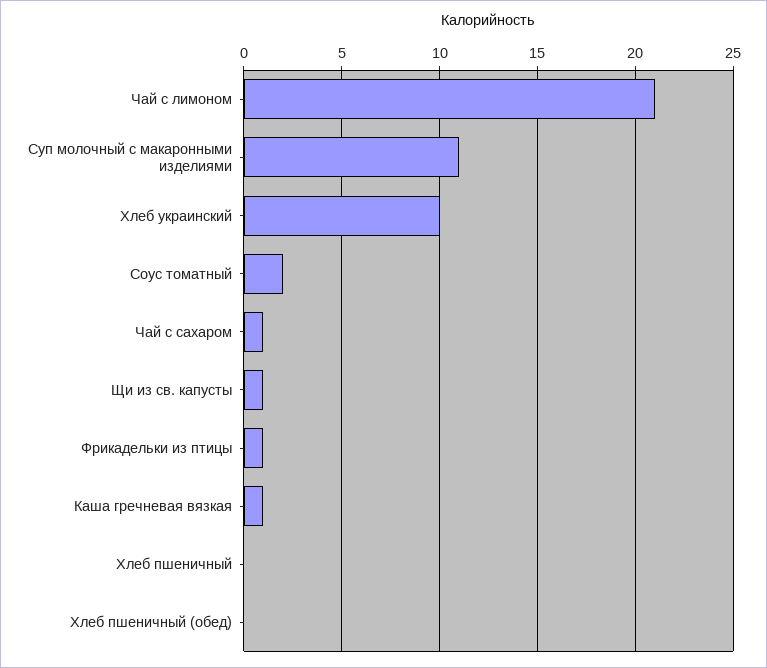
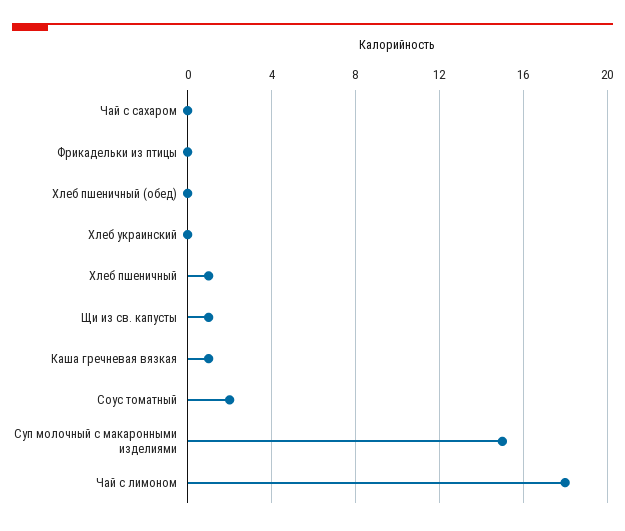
Чай с лимоном: 21 -> 18
Суп молочный с макаронными изделиями: 11 -> 15
Хлеб украинский: 10 -> 0
Чай с сахаром: 1 -> 0
Фрикадельки из птицы: 1 -> 0
Хлеб пшеничный: 0 -> 1

